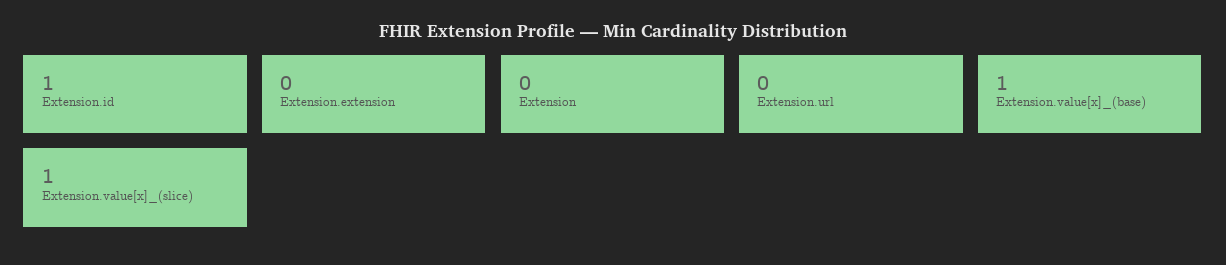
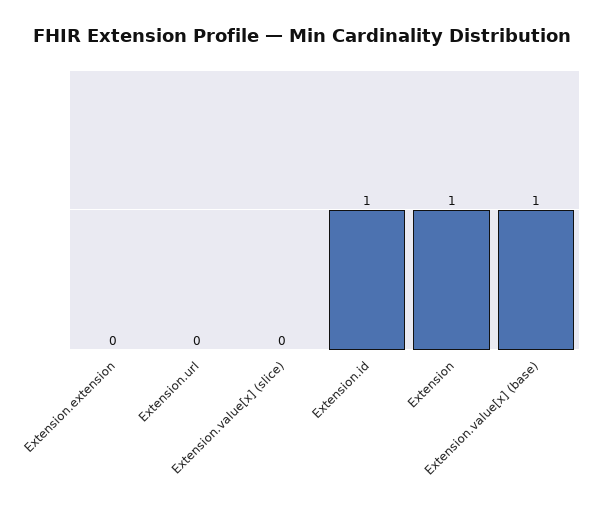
Extension: 0 -> 1
Extension.value[x]_(slice): 1 -> 0

